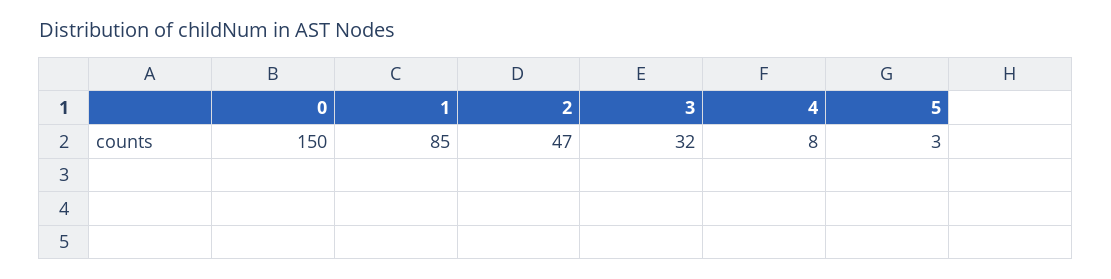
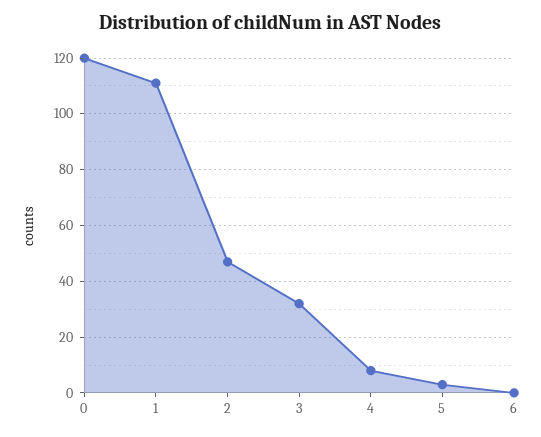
0: 150 -> 120
1: 85 -> 110
6: none -> 0

